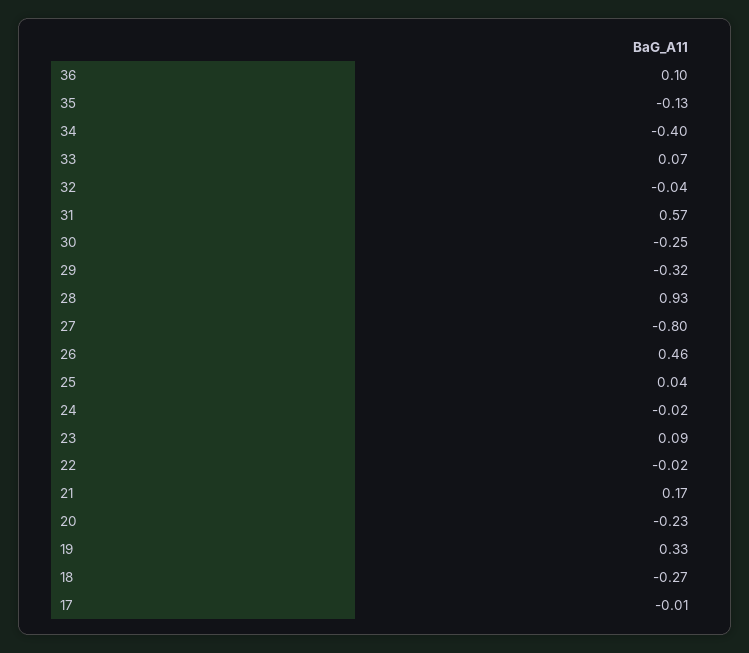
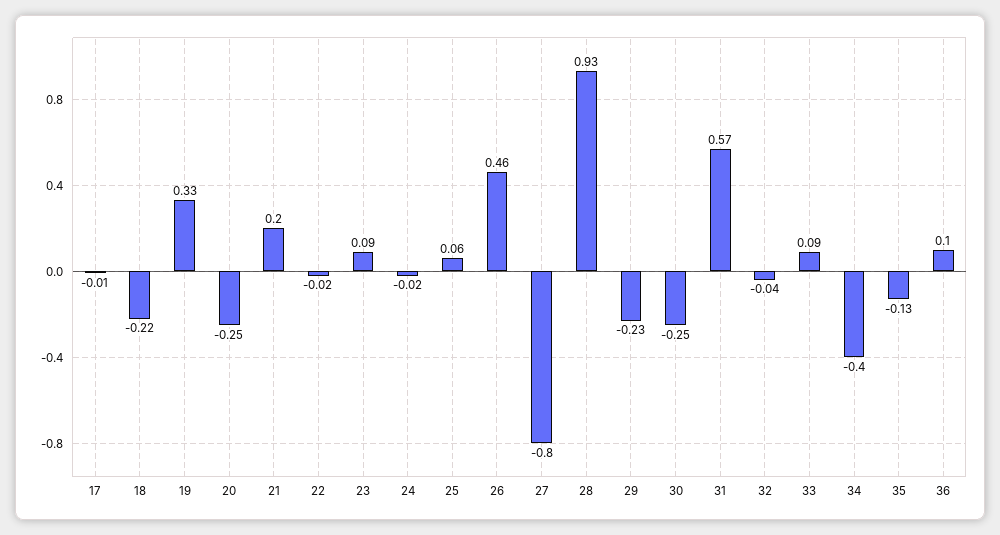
33: 0.07 -> 0.09
29: -0.32 -> -0.23
25: 0.04 -> 0.06
21: 0.17 -> 0.2
20: -0.23 -> -0.25
18: -0.27 -> -0.22

